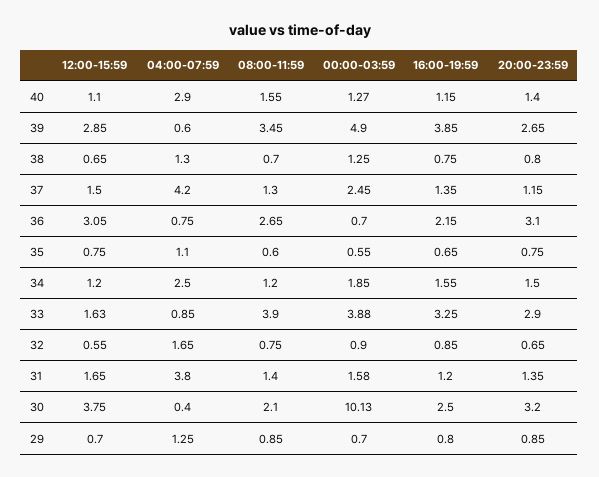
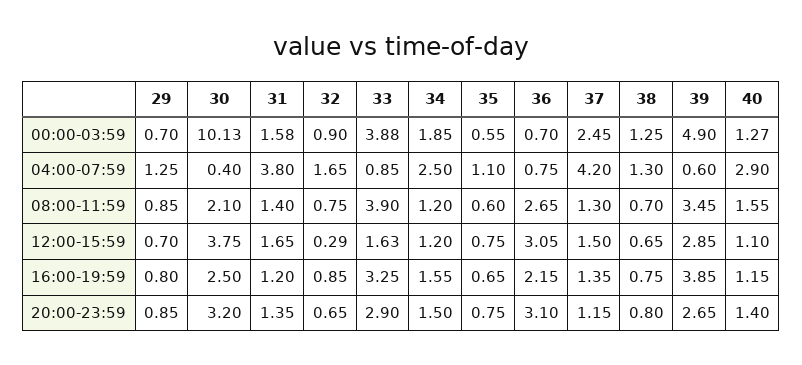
12:00-15:59, 32: 0.55 -> 0.29

